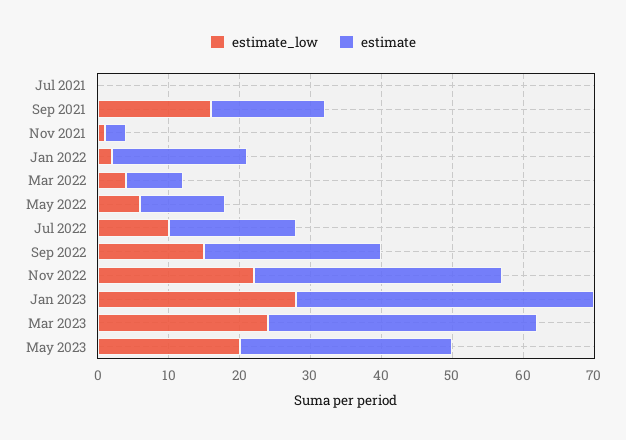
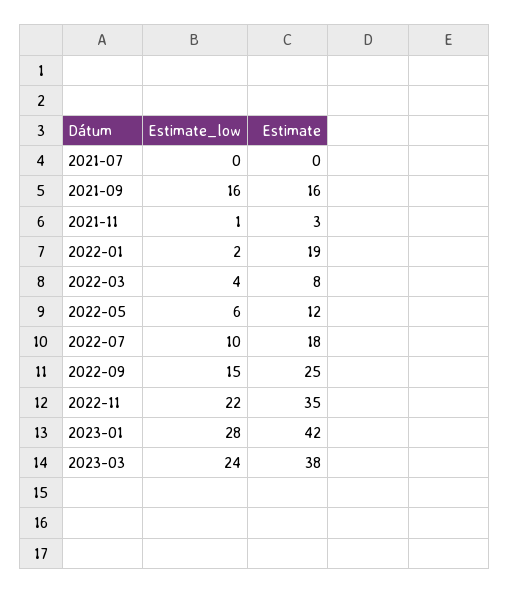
estimate_low, May 2023: 20 -> none
estimate, May 2023: 30 -> none

